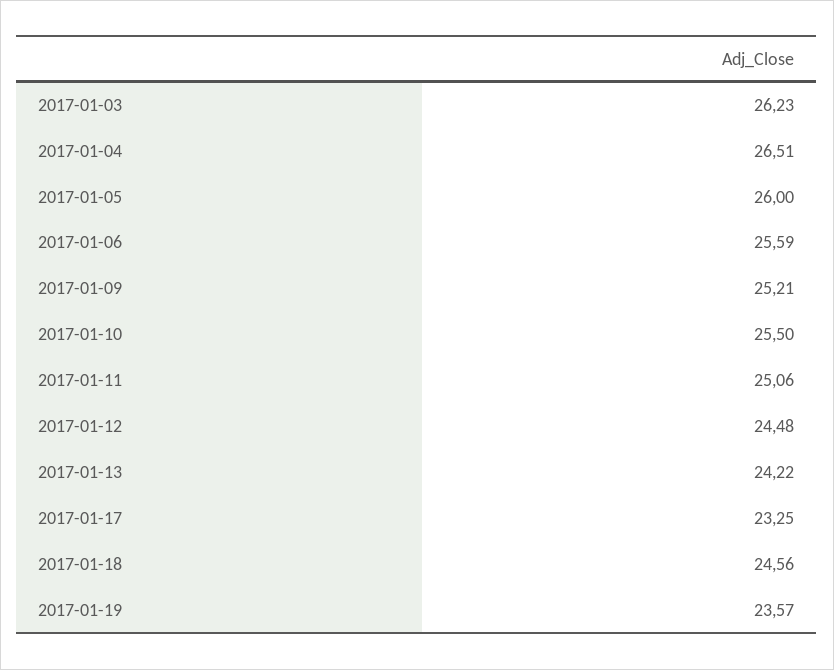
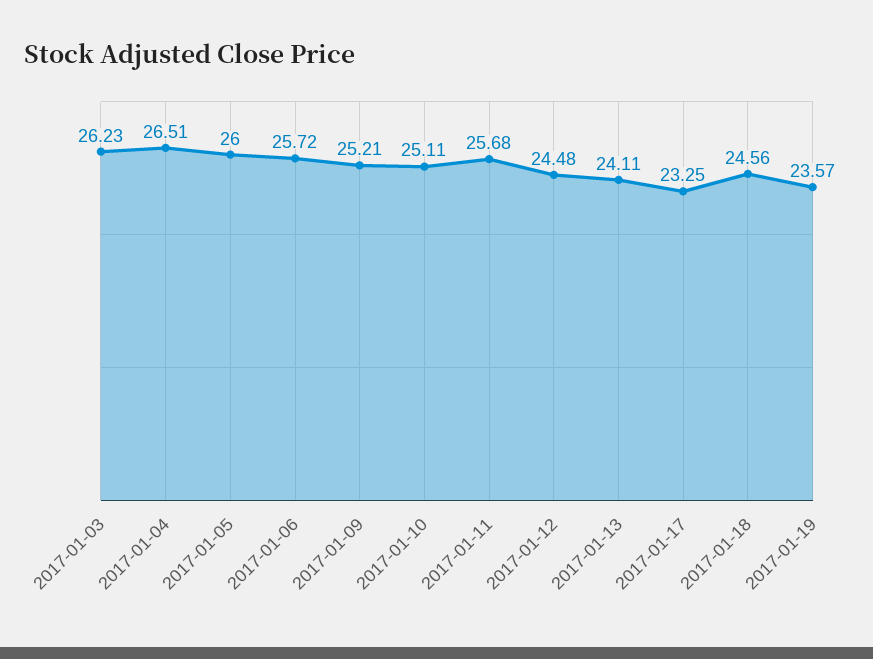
2017-01-06: 25.59 -> 25.72
2017-01-10: 25.5 -> 25.11
2017-01-11: 25.06 -> 25.68
2017-01-13: 24.22 -> 24.11

